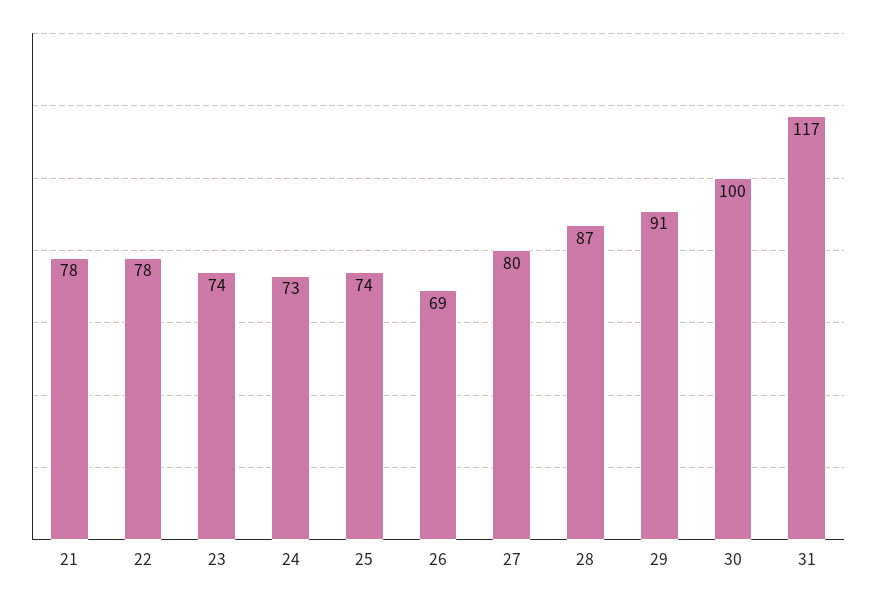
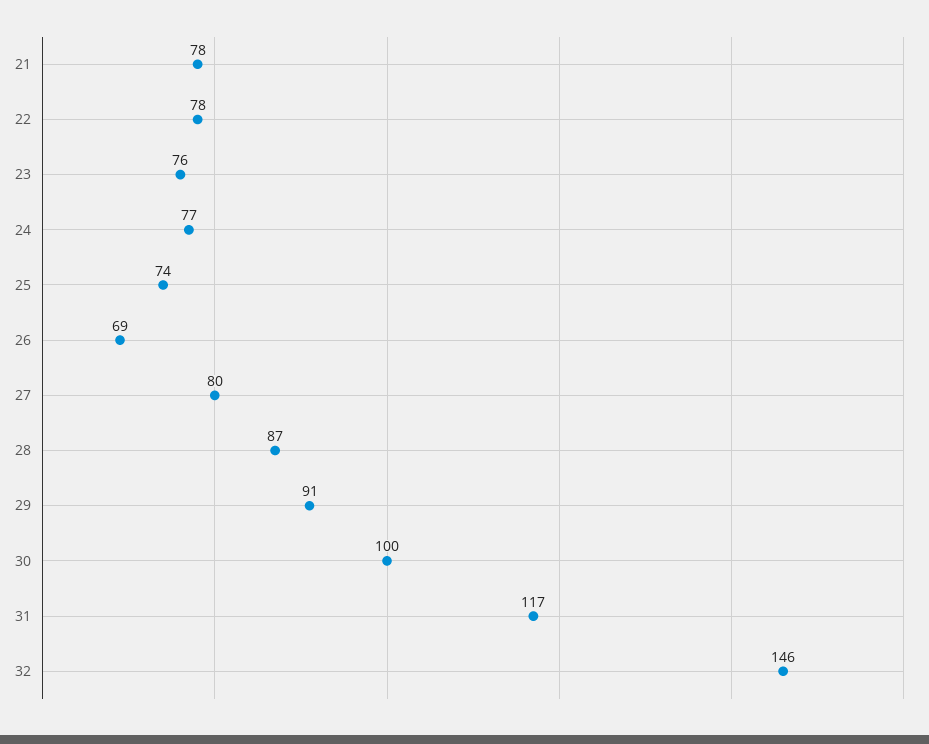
23: 74 -> 76
24: 73 -> 77
32: none -> 146

